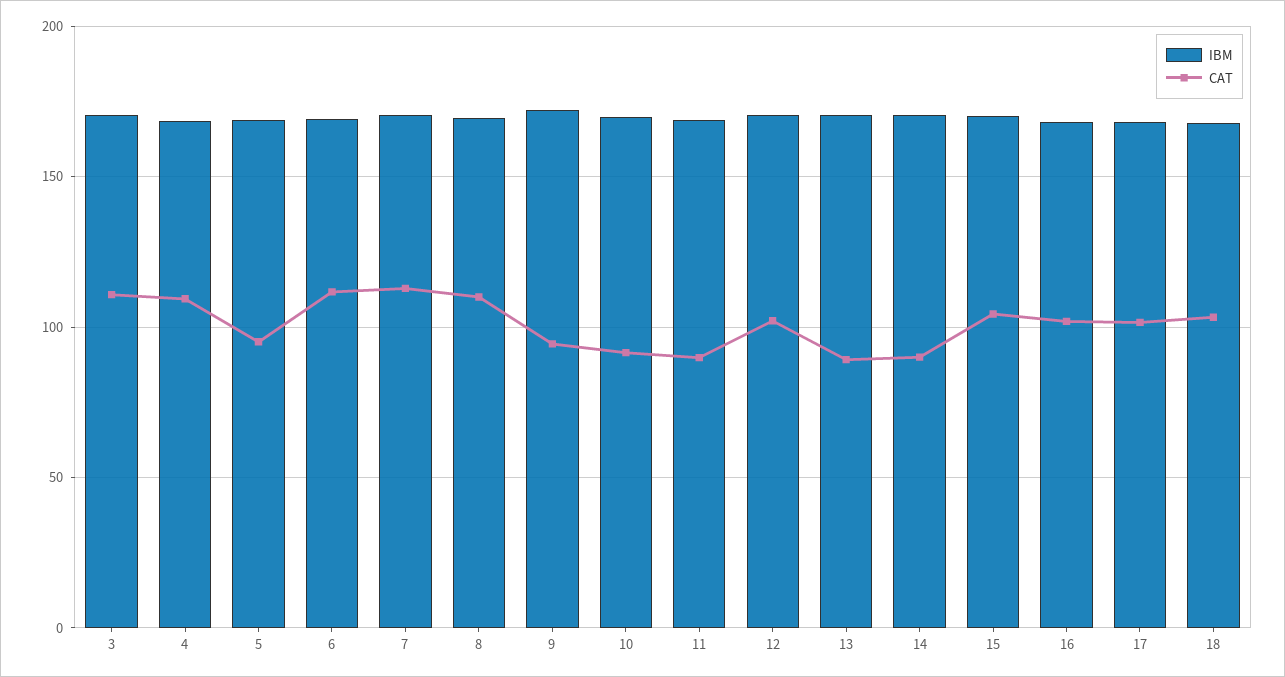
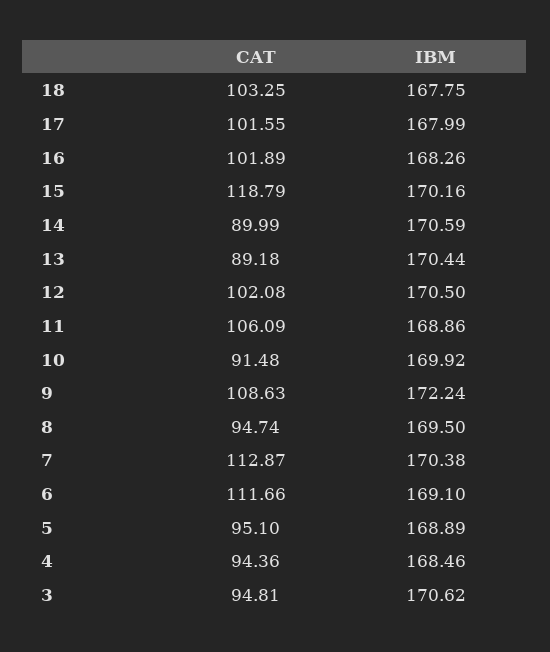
CAT, 3: 110 -> 94.81
CAT, 4: 110 -> 94.36
CAT, 8: 110 -> 94.74
CAT, 9: 95 -> 108.63
CAT, 11: 90 -> 106.09
CAT, 15: 105 -> 118.79

